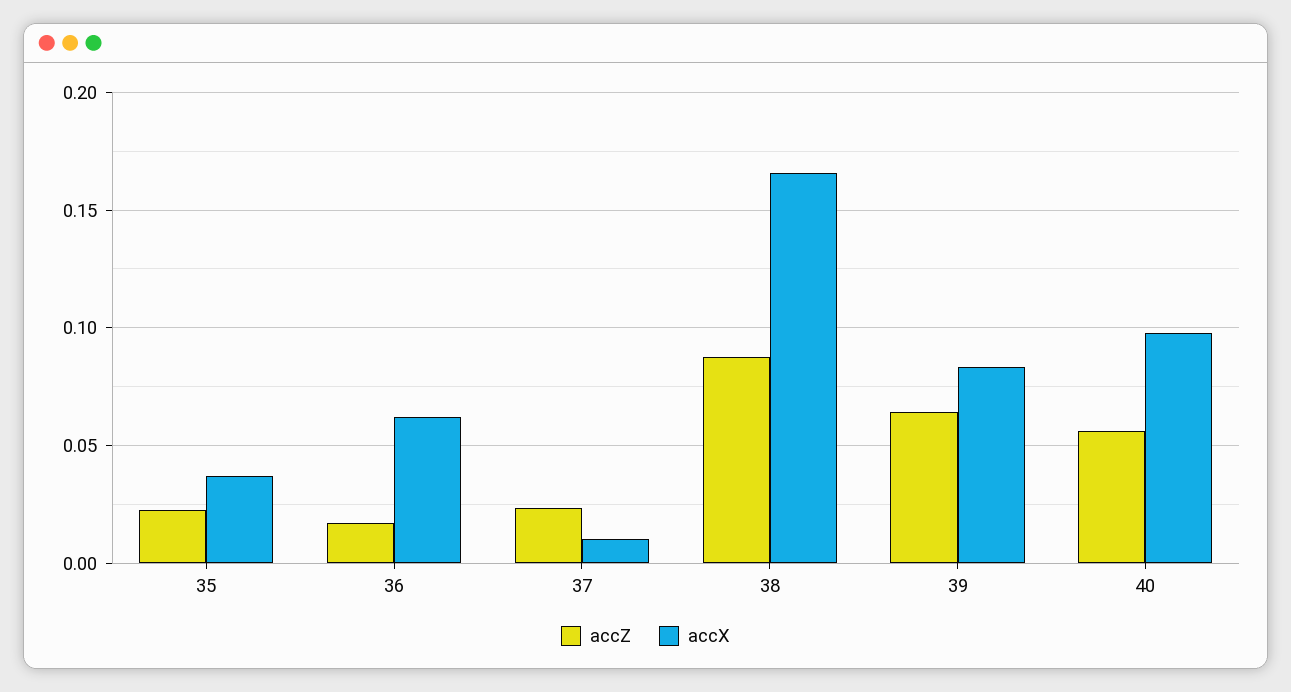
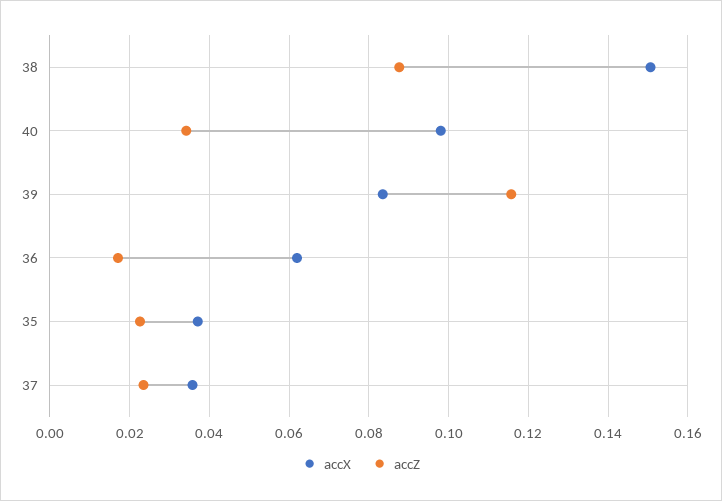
accX, 37: 0.01 -> 0.036
accX, 38: 0.165 -> 0.15
accZ, 39: 0.065 -> 0.116
accZ, 40: 0.055 -> 0.034

